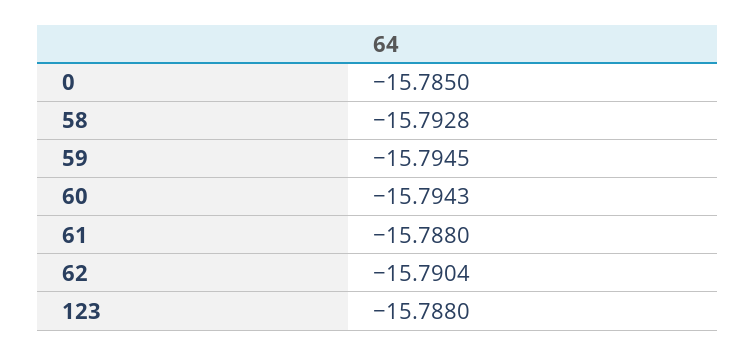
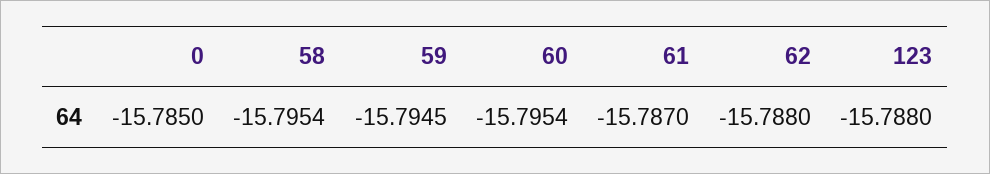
58: -15.7928 -> -15.7954
60: -15.7943 -> -15.7954
61: -15.788 -> -15.787
62: -15.7904 -> -15.788

